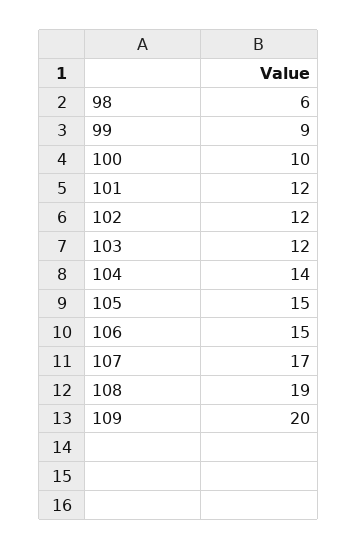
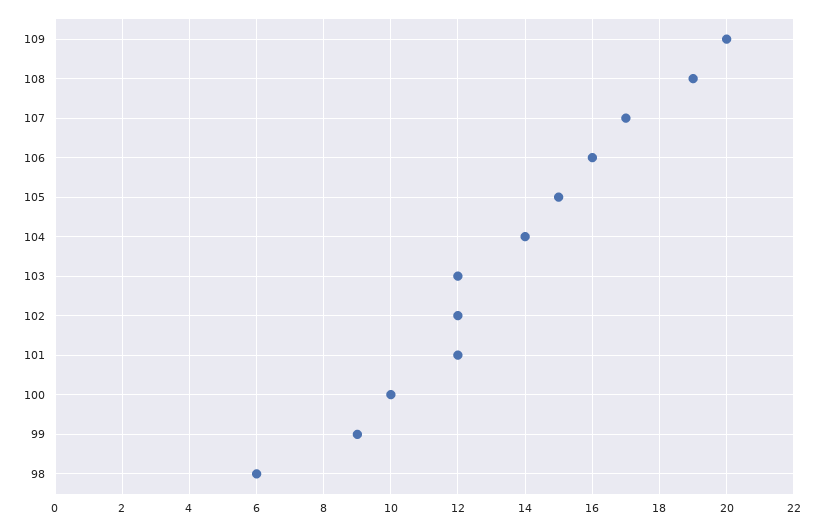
106: 15 -> 16

